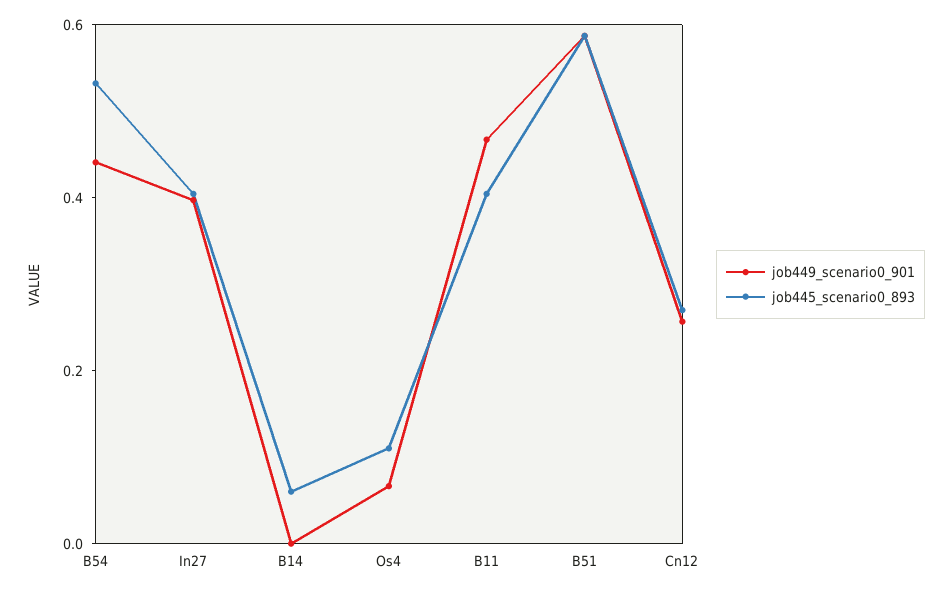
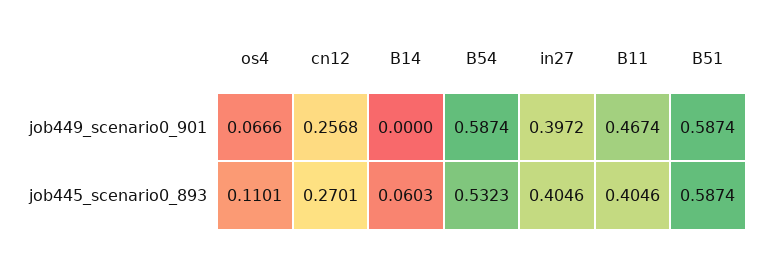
job449_scenario0_901, B54: 0.45 -> 0.5874

